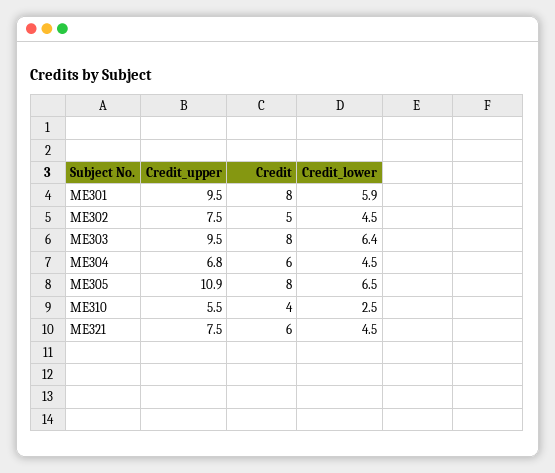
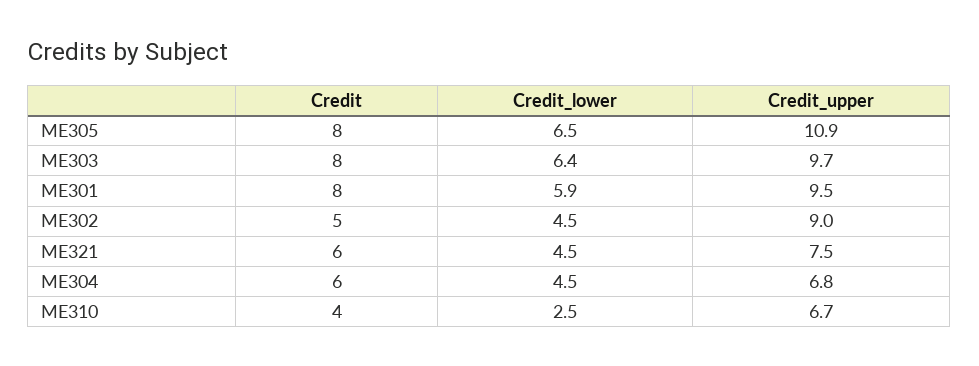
Credit_upper, ME302: 7.5 -> 9
Credit_upper, ME303: 9.5 -> 9.7
Credit_upper, ME310: 5.5 -> 6.7

